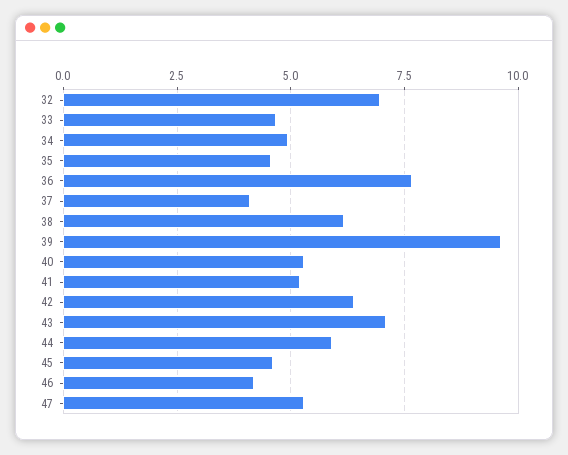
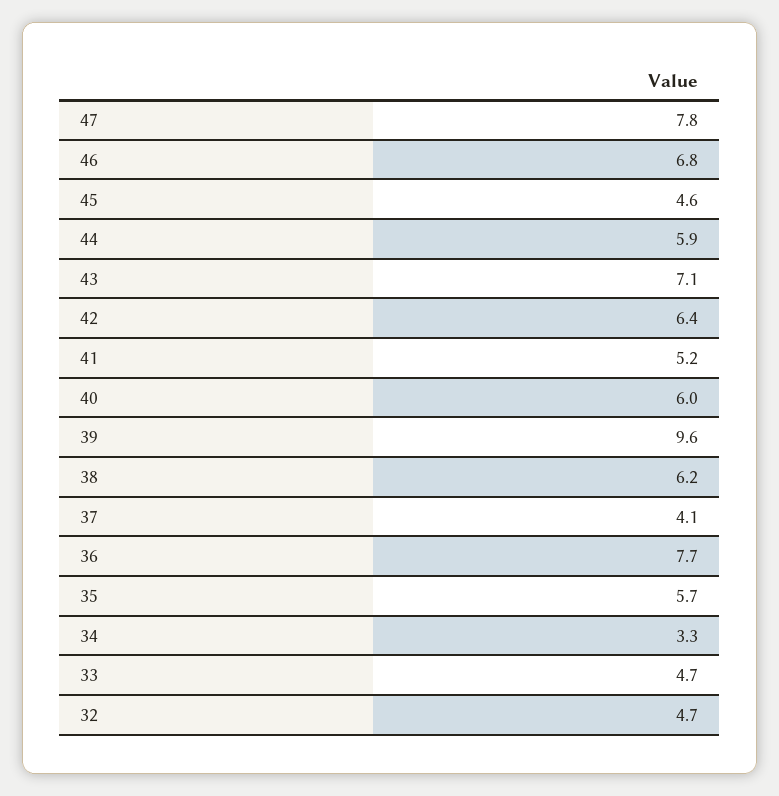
32: 7 -> 4.7
34: 5 -> 3.3
35: 4.5 -> 5.7
40: 5.25 -> 6
46: 4.25 -> 6.8
47: 5.25 -> 7.8

